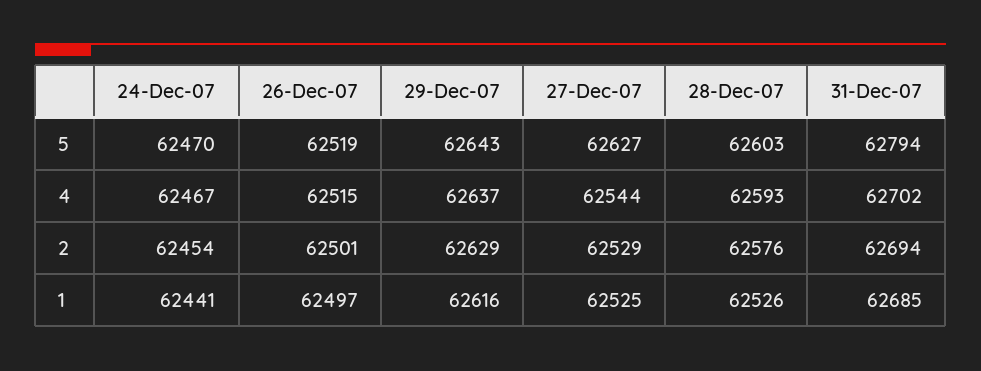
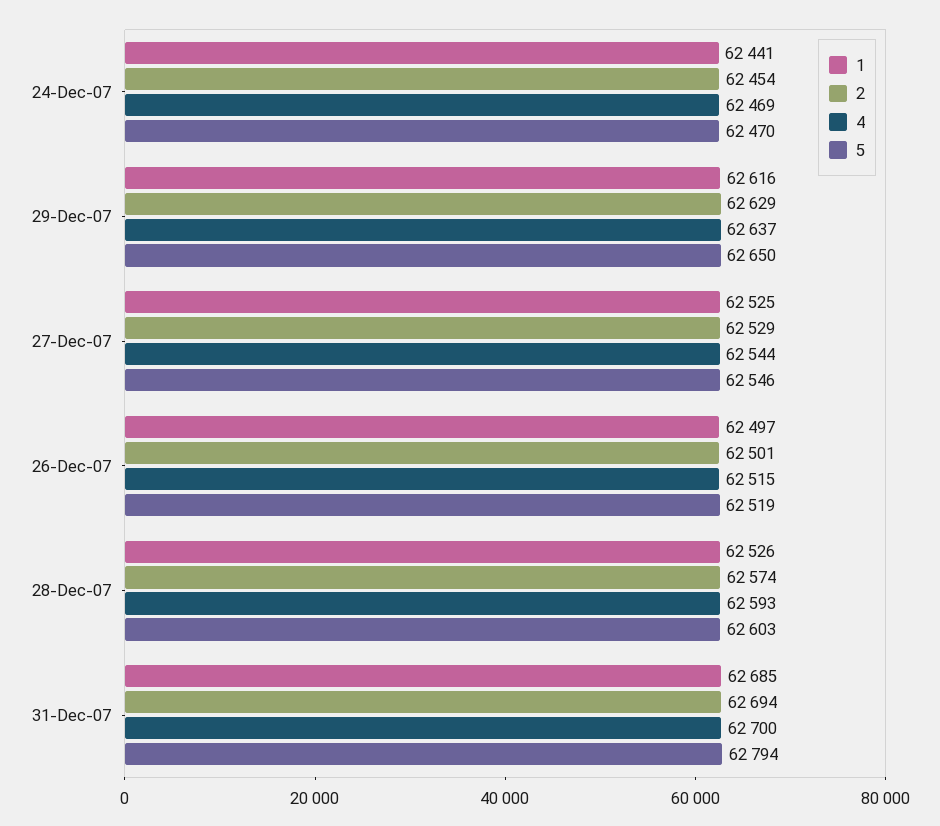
5, 29-Dec-07: 62643 -> 62650
5, 27-Dec-07: 62627 -> 62546
4, 24-Dec-07: 62467 -> 62469
4, 31-Dec-07: 62702 -> 62700
2, 28-Dec-07: 62576 -> 62574

